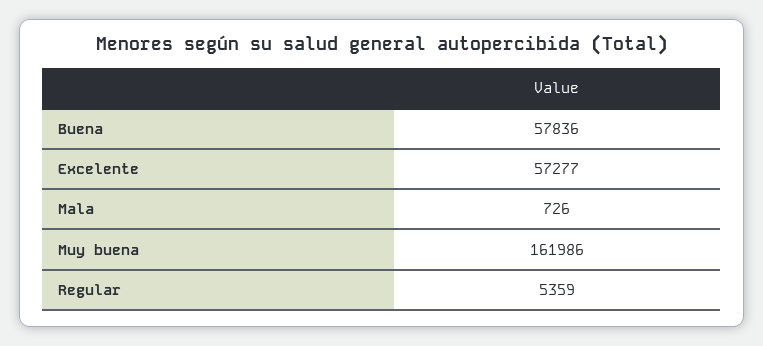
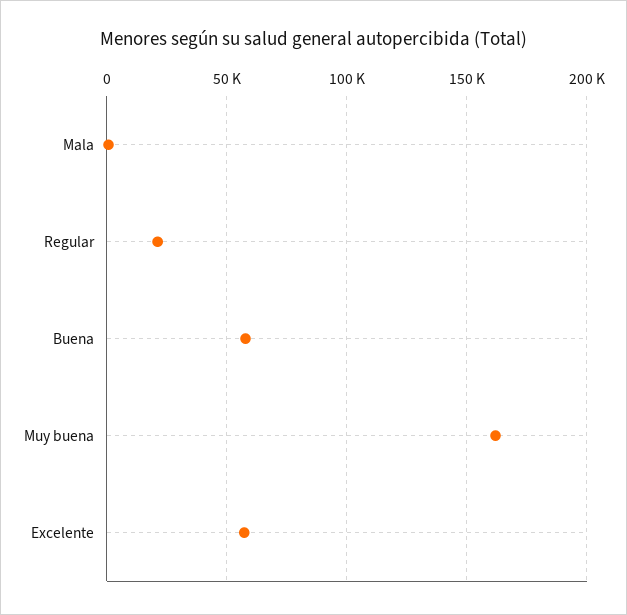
Regular: 5359 -> 20000

